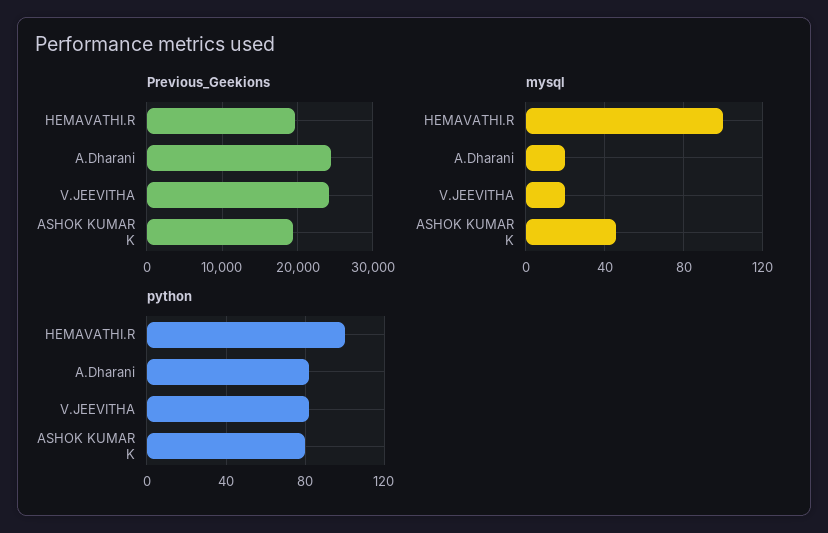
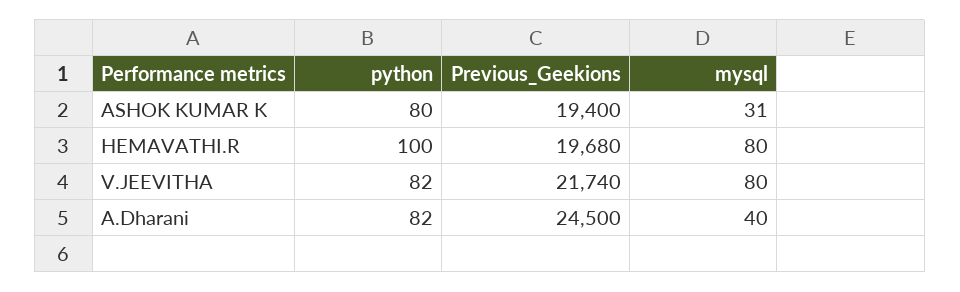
Previous_Geekions, V.JEEVITHA: 24000 -> 21740
mysql, HEMAVATHI.R: 100 -> 80
mysql, A.Dharani: 20 -> 40
mysql, V.JEEVITHA: 20 -> 80
mysql, ASHOK KUMAR K: 45 -> 31

